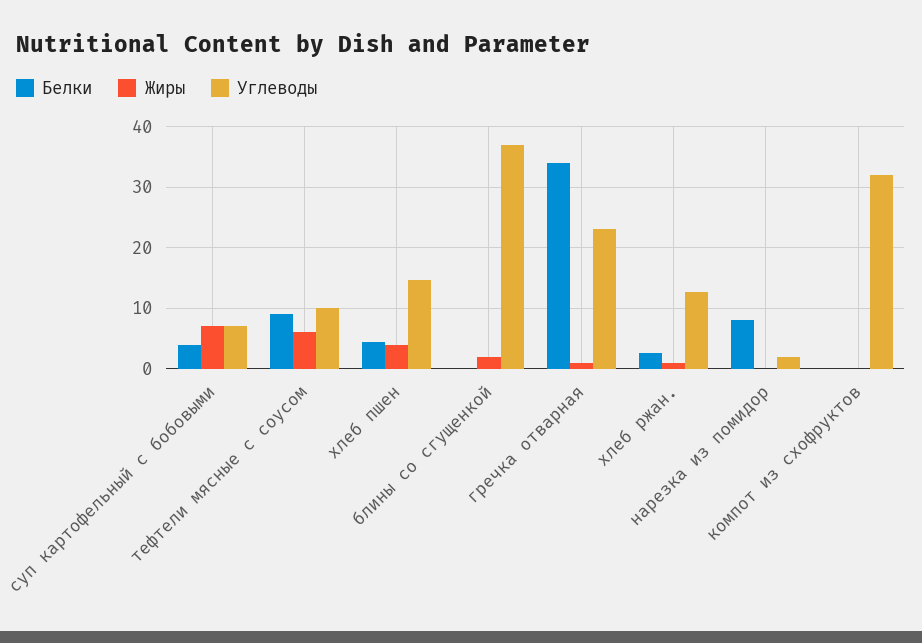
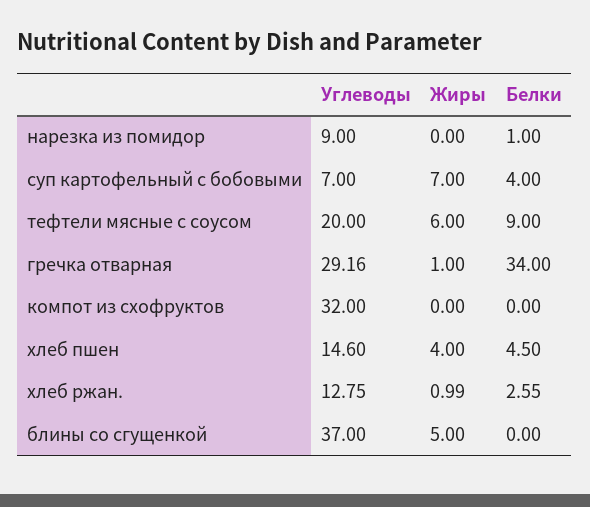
Углеводы, тефтели мясные с соусом: 10 -> 20
Жиры, блины со сгущенкой: 2 -> 5
Углеводы, гречка отварная: 23 -> 29.16
Белки, нарезка из помидор: 8 -> 1
Углеводы, нарезка из помидор: 2 -> 9

